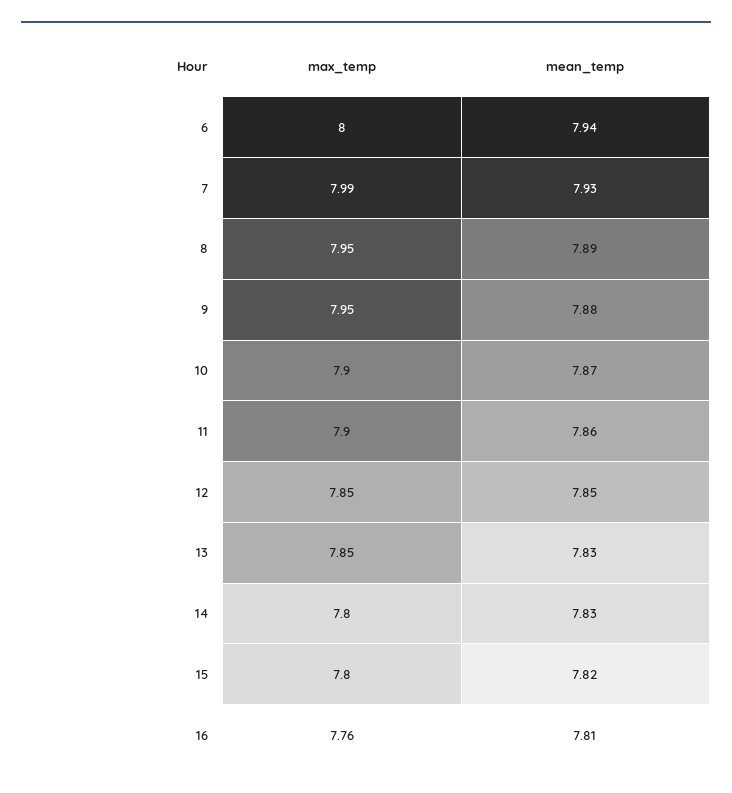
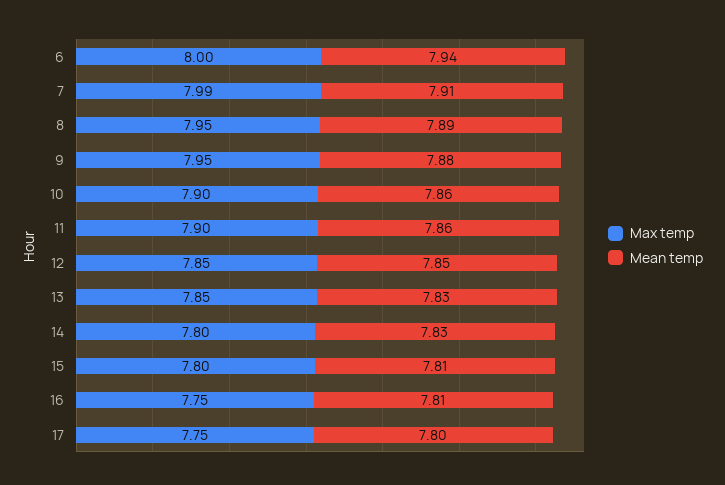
mean_temp, 7: 7.93 -> 7.91
mean_temp, 10: 7.87 -> 7.86
mean_temp, 15: 7.82 -> 7.81
max_temp, 16: 7.76 -> 7.75
max_temp, 17: none -> 7.75
mean_temp, 17: none -> 7.8

